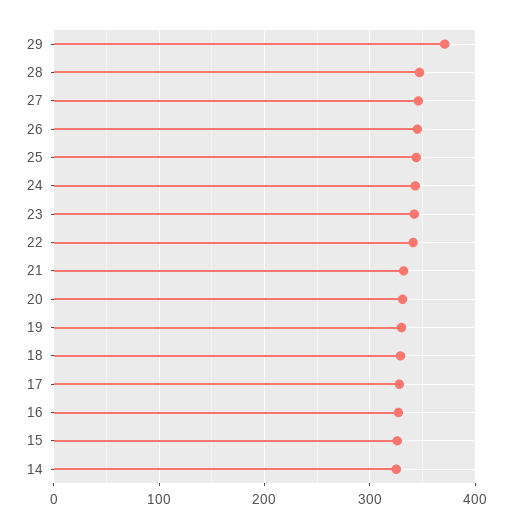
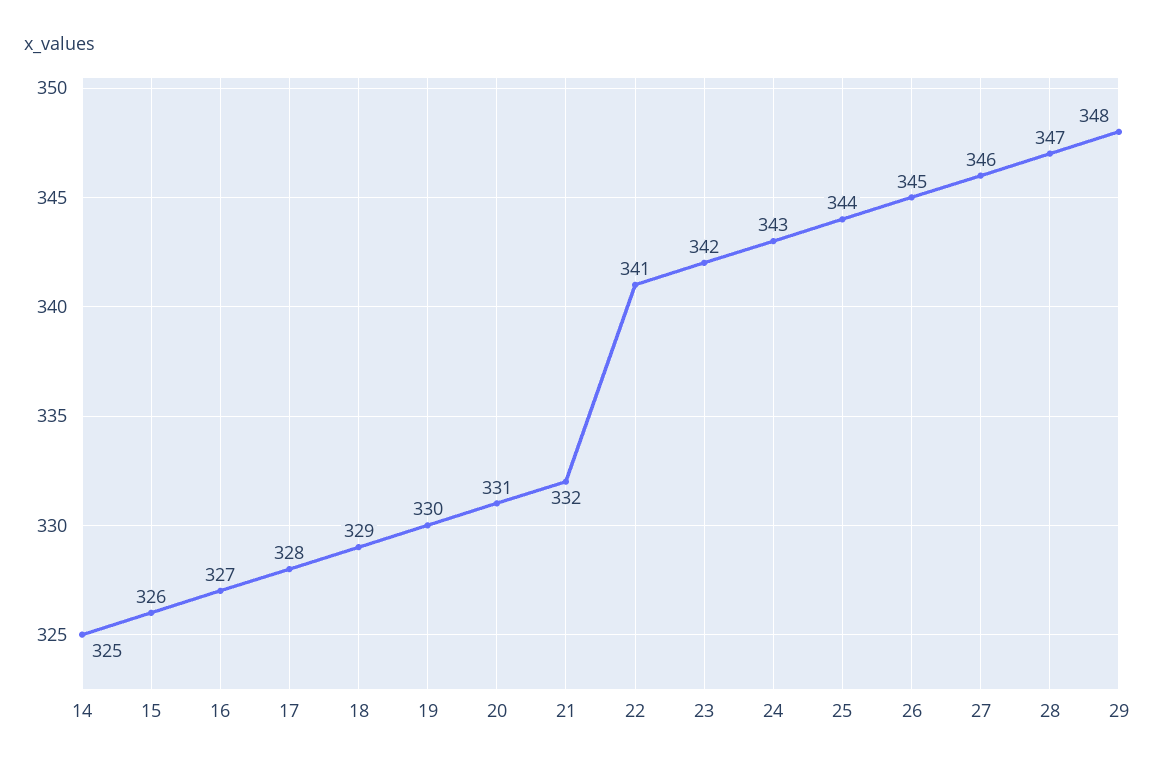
29: 370 -> 348

